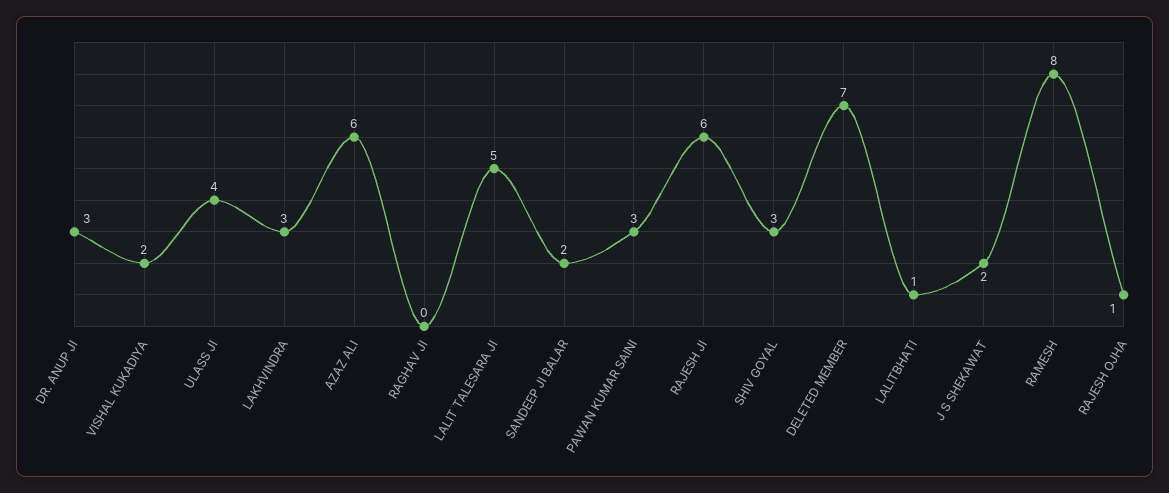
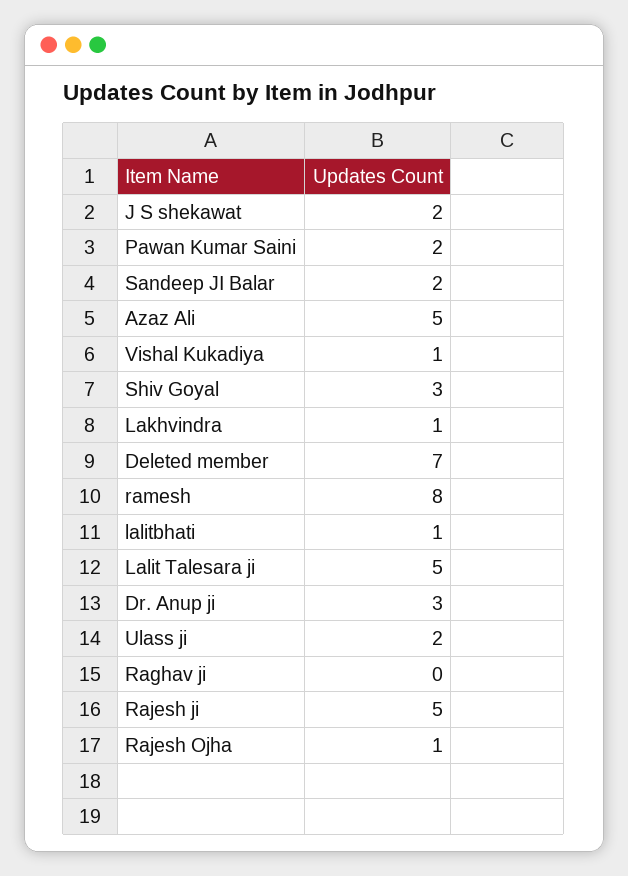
VISHAL KUKADIYA: 2 -> 1
ULASS JI: 4 -> 2
LAKHVINDRA: 3 -> 1
AZAZ ALI: 6 -> 5
PAWAN KUMAR SAINI: 3 -> 2
RAJESH JI: 6 -> 5

